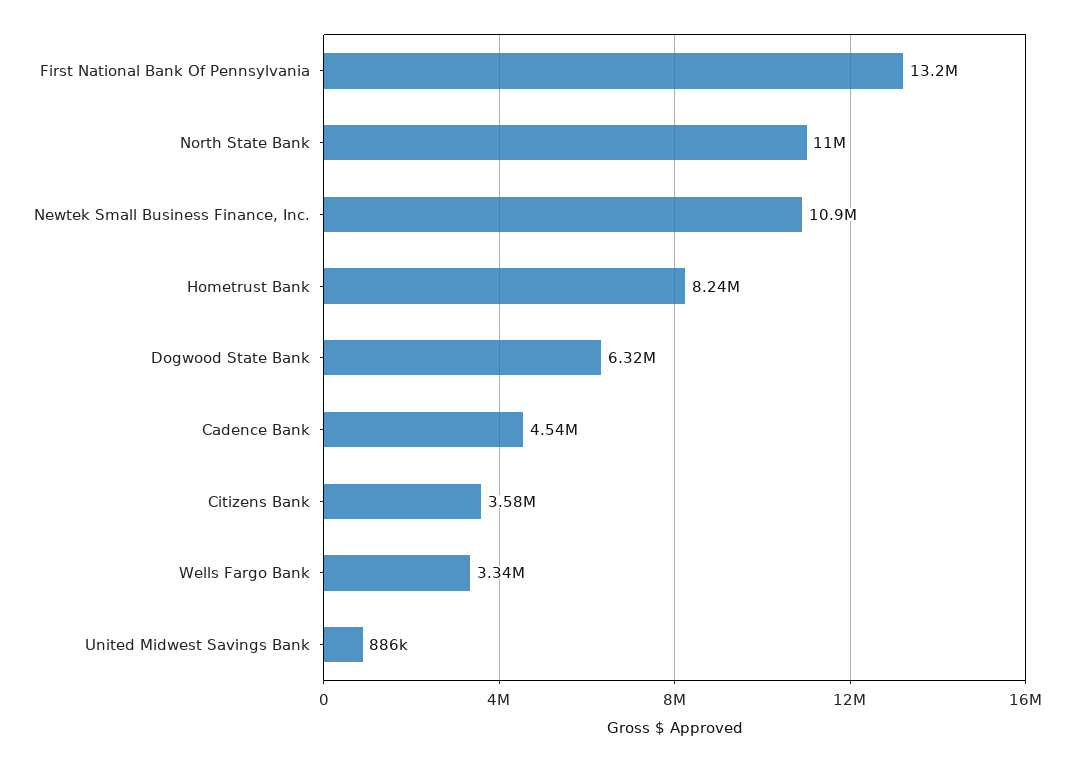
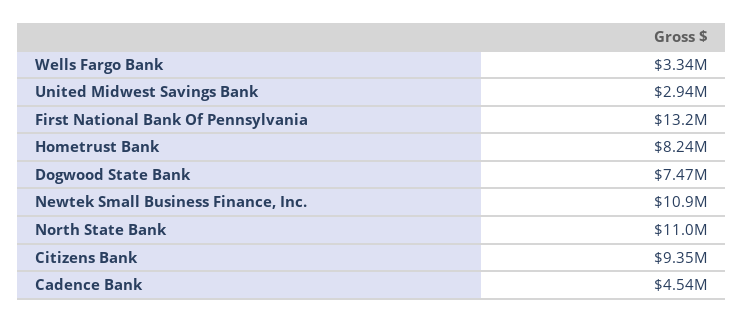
Dogwood State Bank: 6320000 -> 7470000
Citizens Bank: 3580000 -> 9350000
United Midwest Savings Bank: 886000 -> 2940000

